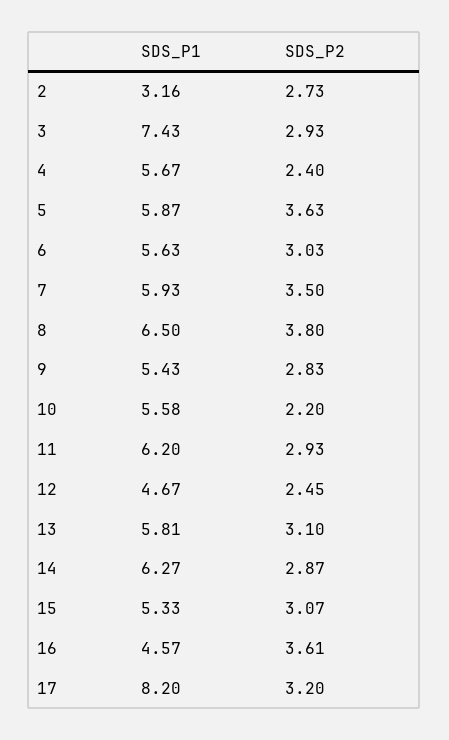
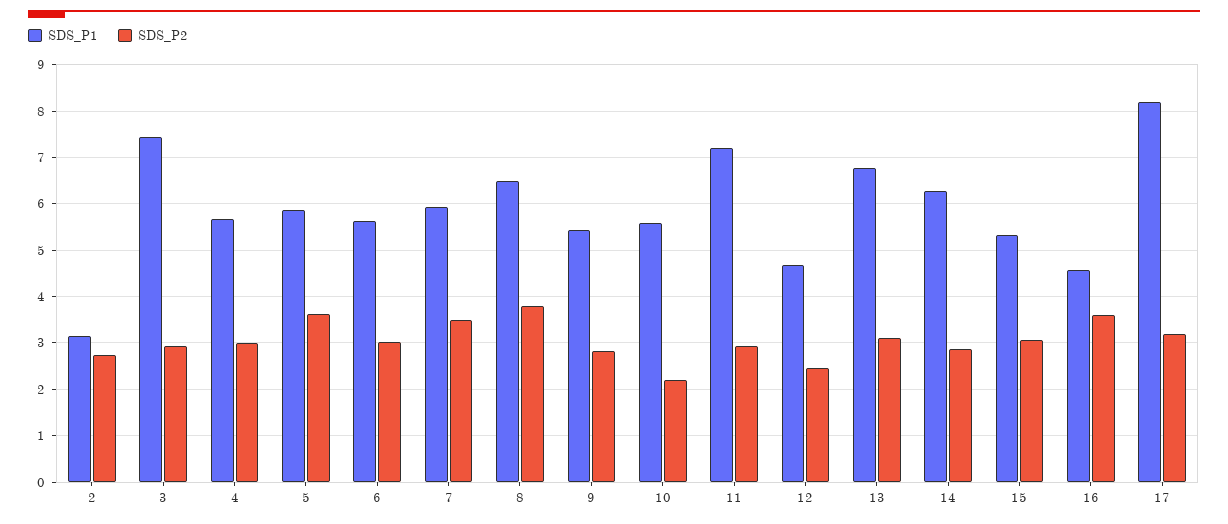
SDS_P2, 4: 2.4 -> 3
SDS_P1, 11: 6.2 -> 7.2
SDS_P1, 13: 5.81 -> 6.8

